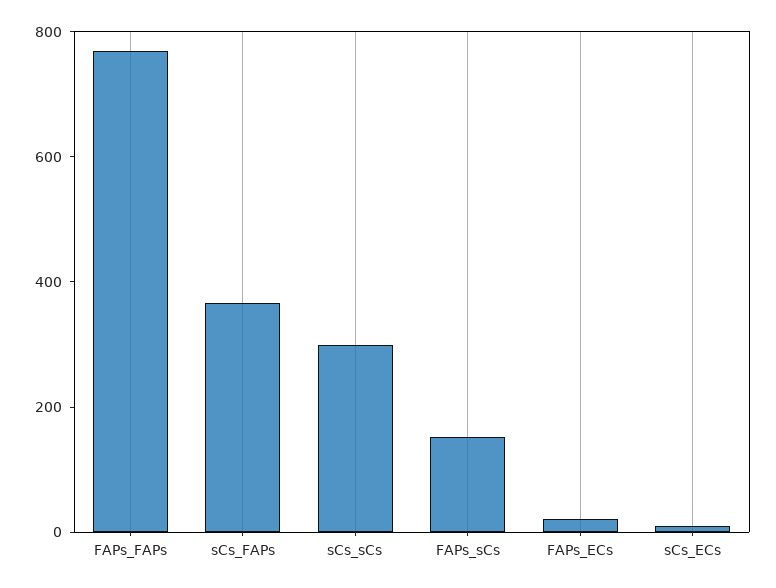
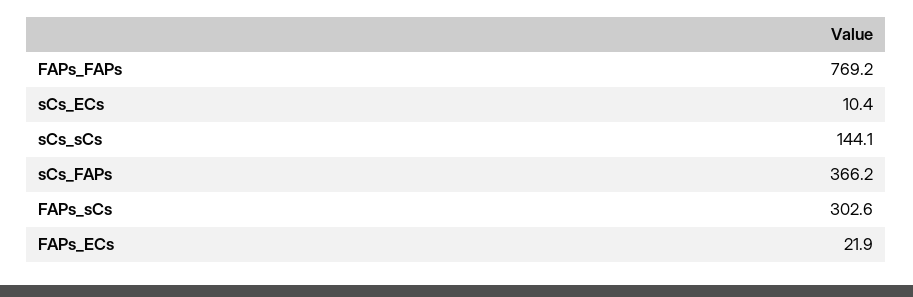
sCs_sCs: 300 -> 144.1
FAPs_sCs: 150 -> 302.6

